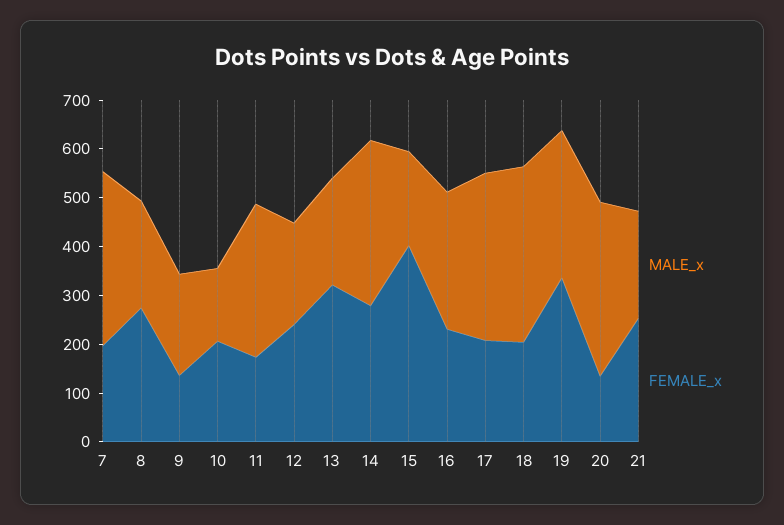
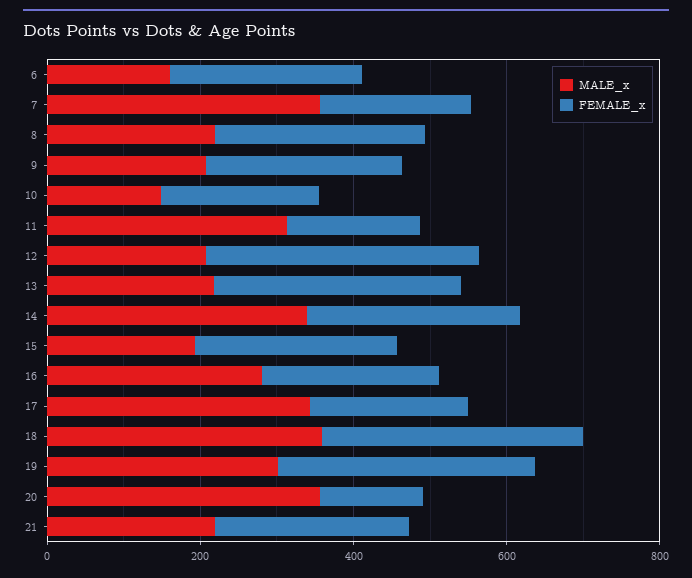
FEMALE_x, 9: 140 -> 250
FEMALE_x, 12: 240 -> 350
FEMALE_x, 15: 400 -> 250
FEMALE_x, 18: 200 -> 350
MALE_x, 6: none -> 150
FEMALE_x, 6: none -> 250

